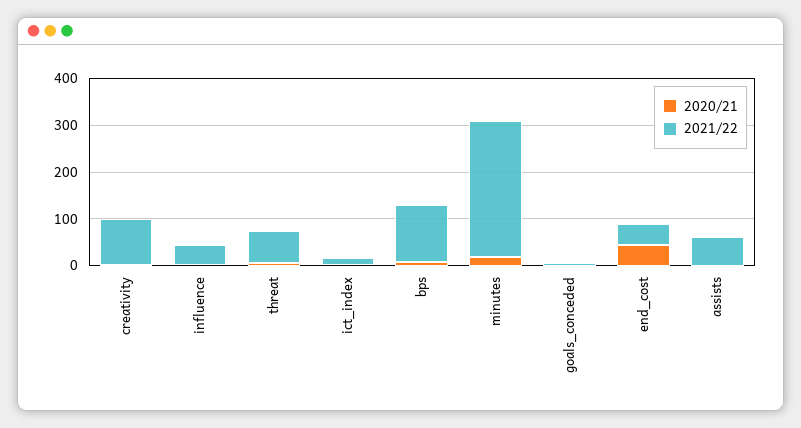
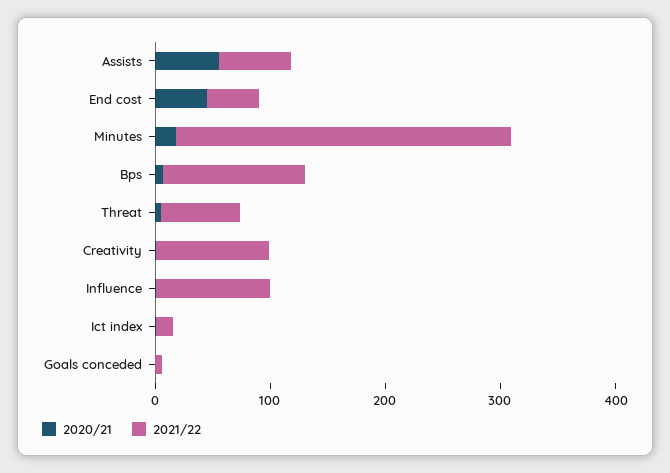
2021/22, influence: 40 -> 100
2020/21, assists: 0 -> 60

